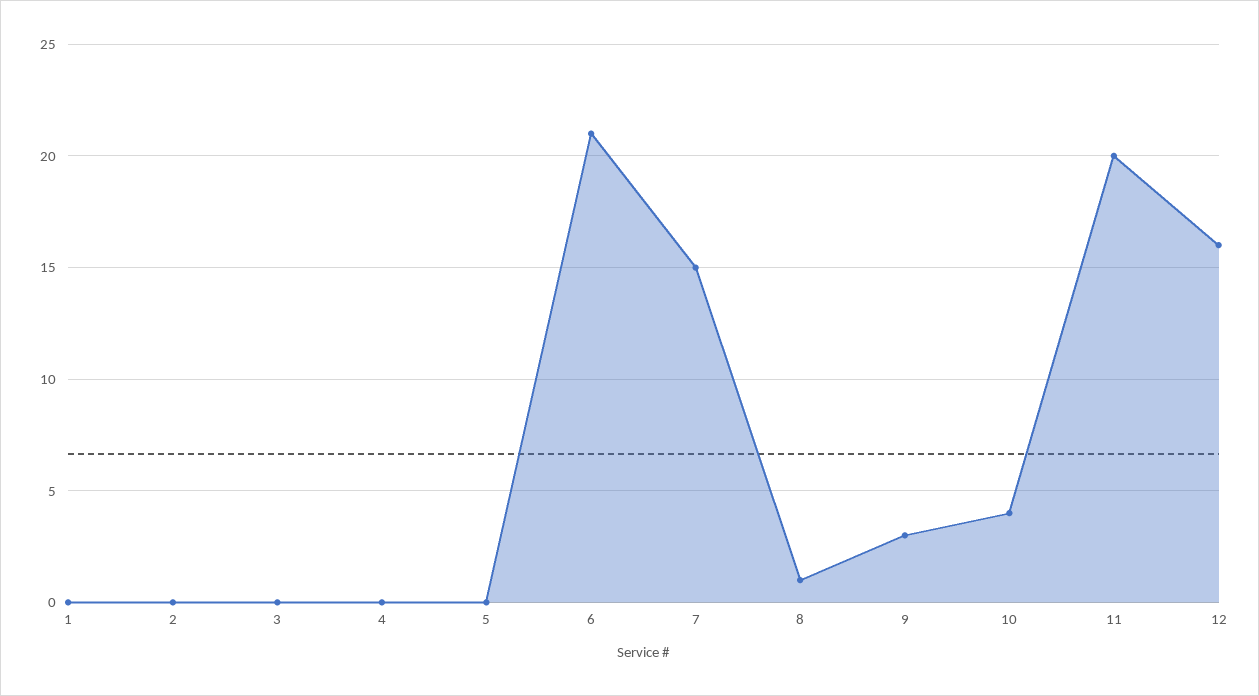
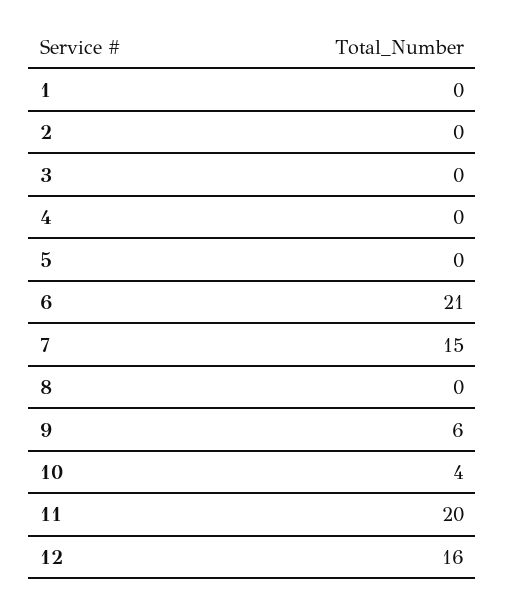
8: 1 -> 0
9: 3 -> 6

